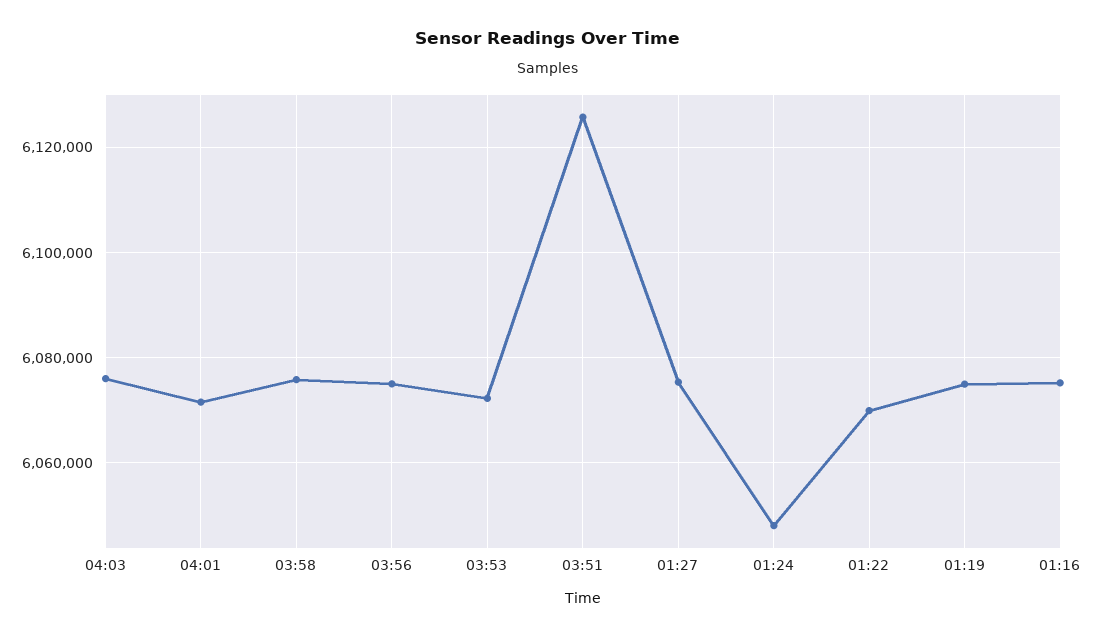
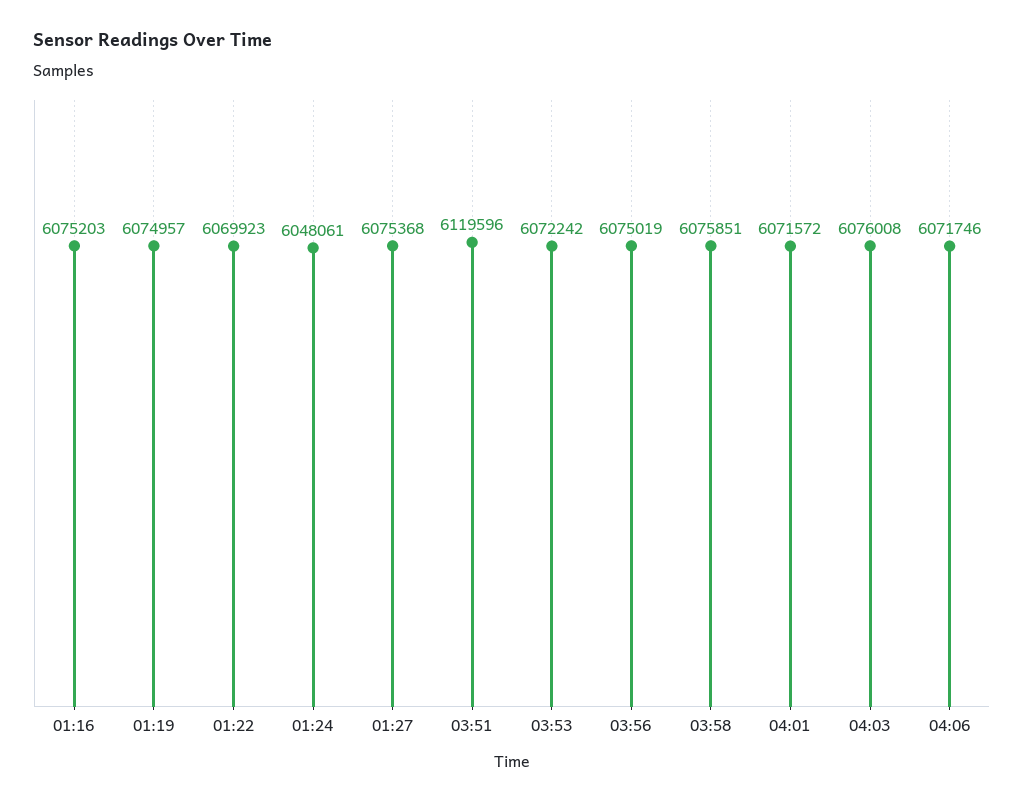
03:51: 6126000 -> 6119596
04:06: none -> 6071746

